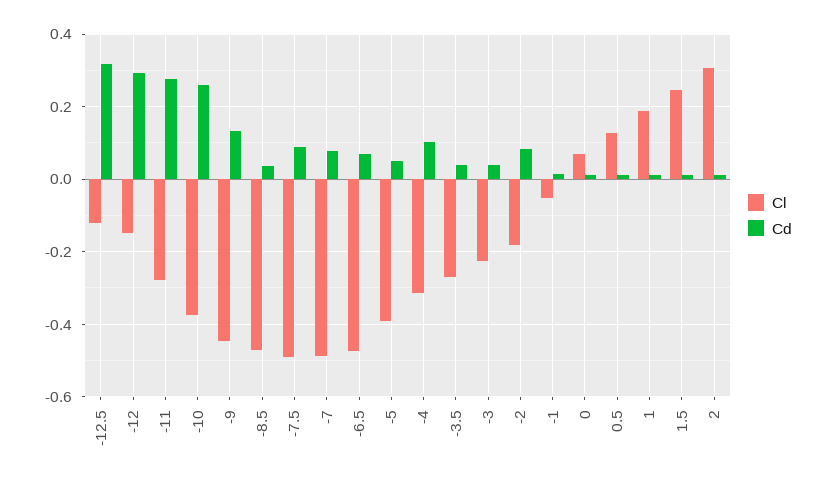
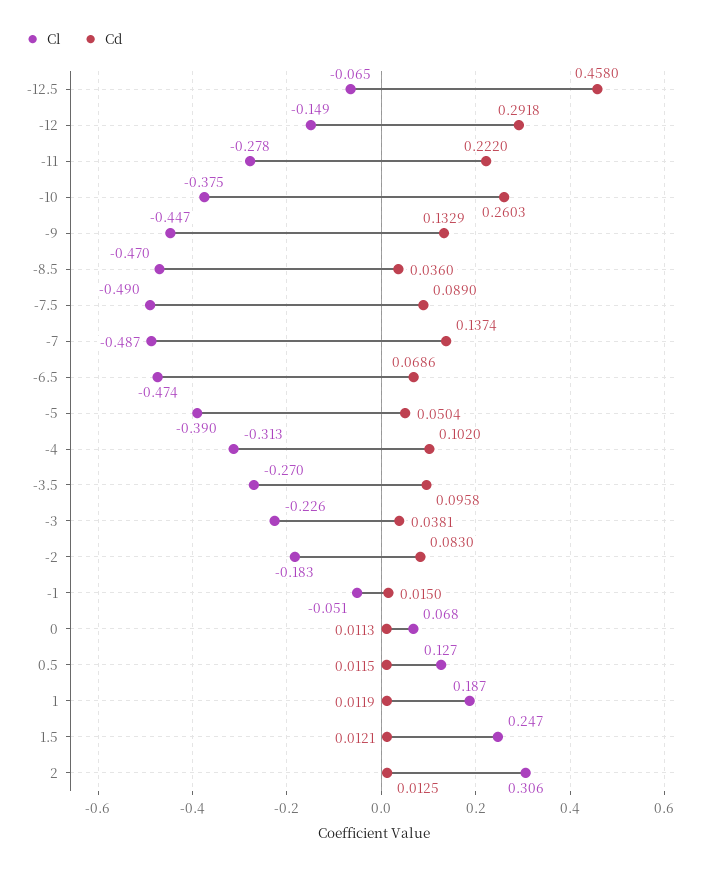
Cl, -12.5: -0.12 -> -0.065
Cd, -12.5: 0.32 -> 0.458
Cd, -11: 0.28 -> 0.222
Cd, -7: 0.08 -> 0.1374
Cd, -3.5: 0.04 -> 0.0958

